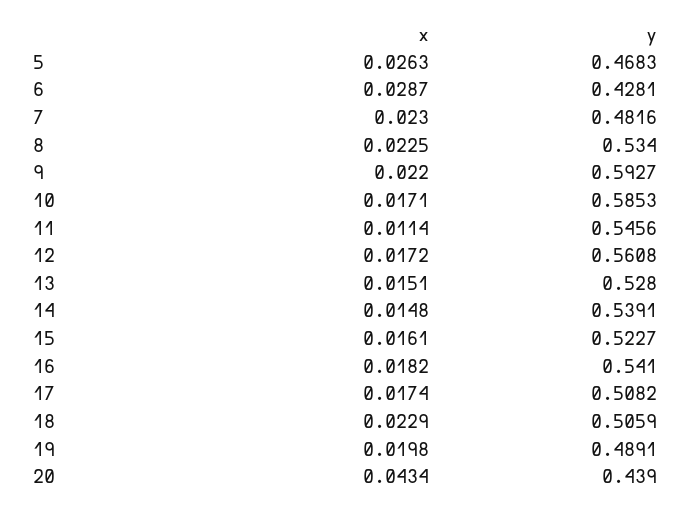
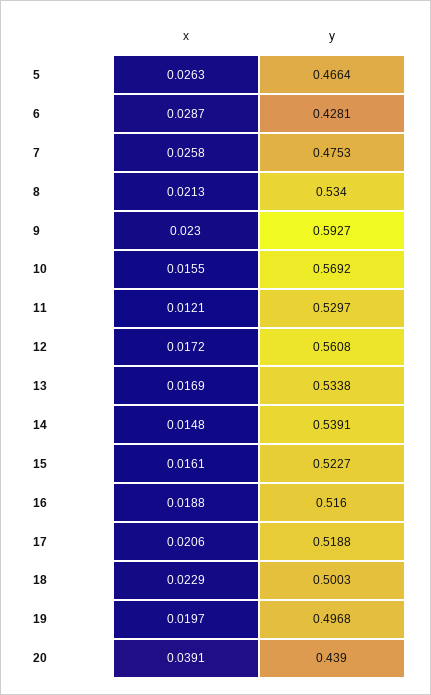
y, 5: 0.4683 -> 0.4664
x, 7: 0.023 -> 0.0258
y, 7: 0.4816 -> 0.4753
x, 8: 0.0225 -> 0.0213
x, 9: 0.022 -> 0.023
x, 10: 0.0171 -> 0.0155
y, 10: 0.5853 -> 0.5692
x, 11: 0.0114 -> 0.0121
y, 11: 0.5456 -> 0.5297
x, 13: 0.0151 -> 0.0169
y, 13: 0.528 -> 0.5338
x, 16: 0.0182 -> 0.0188
y, 16: 0.541 -> 0.516
x, 17: 0.0174 -> 0.0206
y, 17: 0.5082 -> 0.5188
y, 18: 0.5059 -> 0.5003
x, 19: 0.0198 -> 0.0197
y, 19: 0.4891 -> 0.4968
x, 20: 0.0434 -> 0.0391

